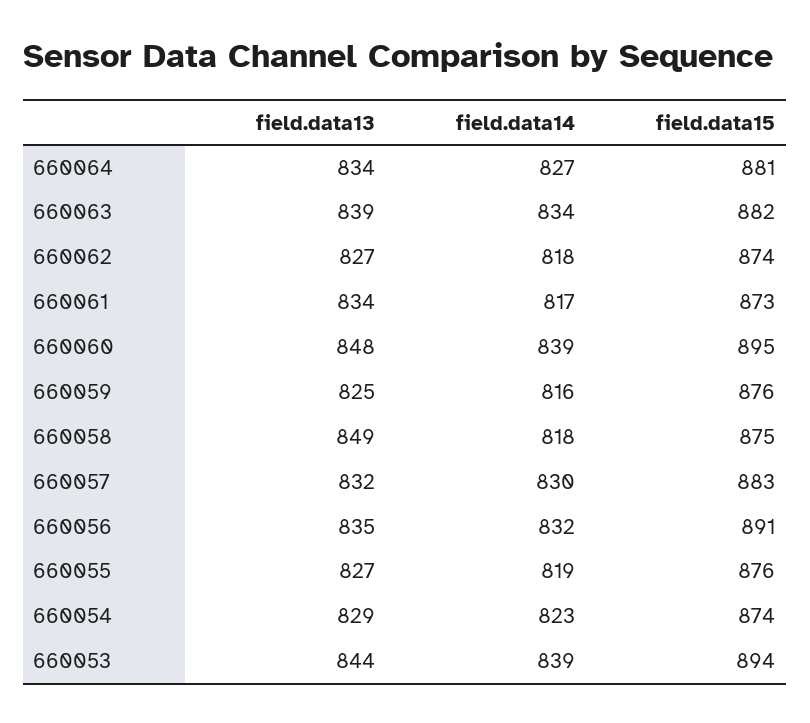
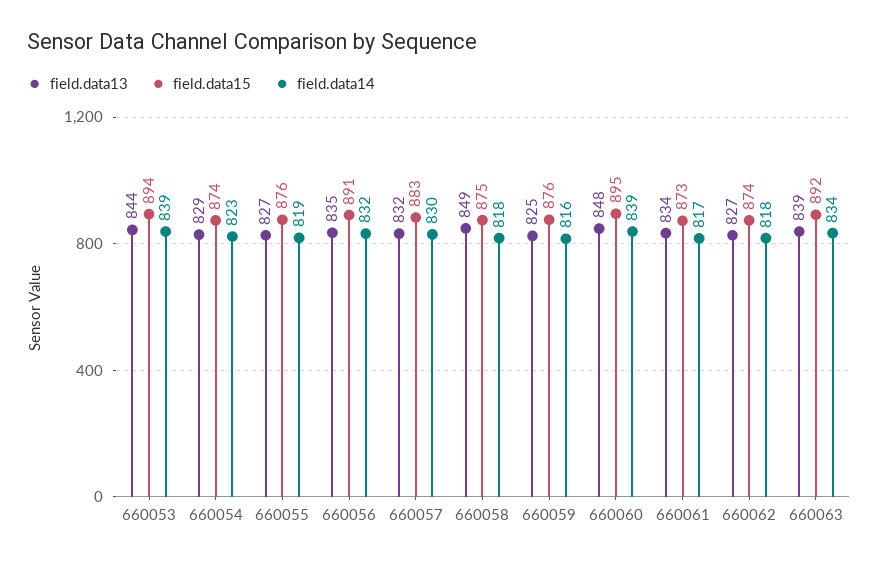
field.data13, 660064: 834 -> none
field.data14, 660064: 827 -> none
field.data15, 660064: 881 -> none
field.data15, 660063: 882 -> 892

